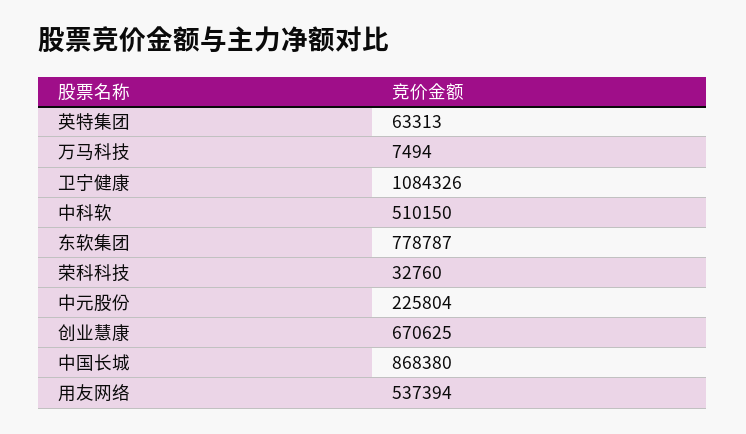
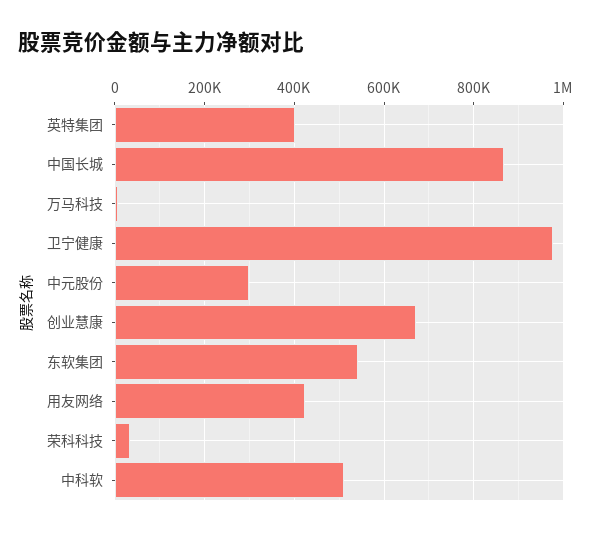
英特集团: 63313 -> 400000
卫宁健康: 1084326 -> 980000
东软集团: 778787 -> 540000
中元股份: 225804 -> 300000
用友网络: 537394 -> 420000

